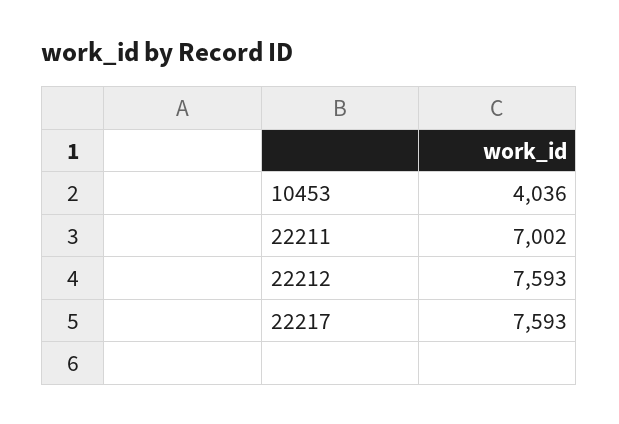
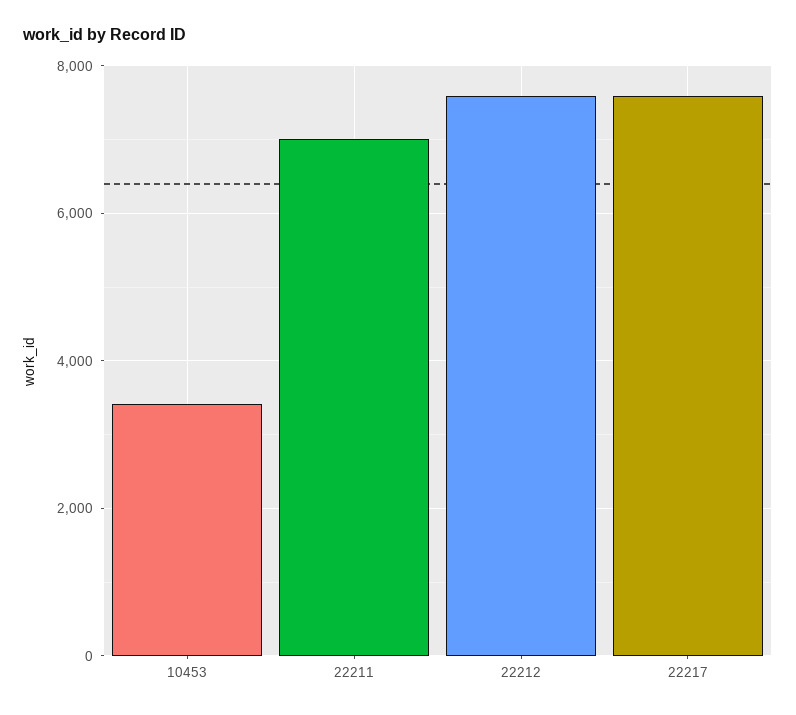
10453: 4036 -> 3400

